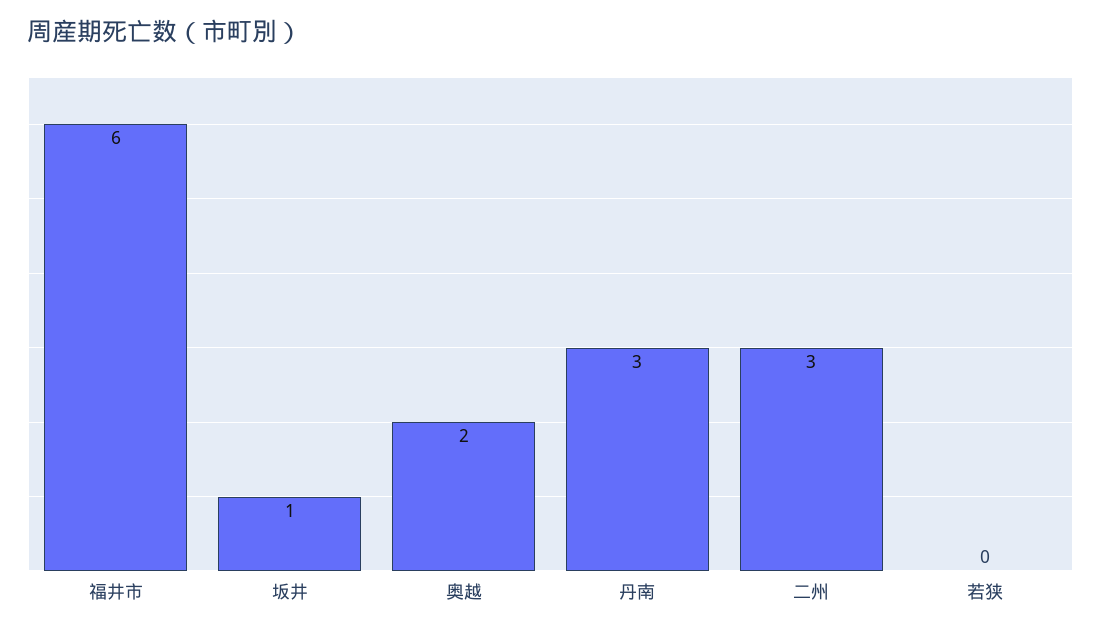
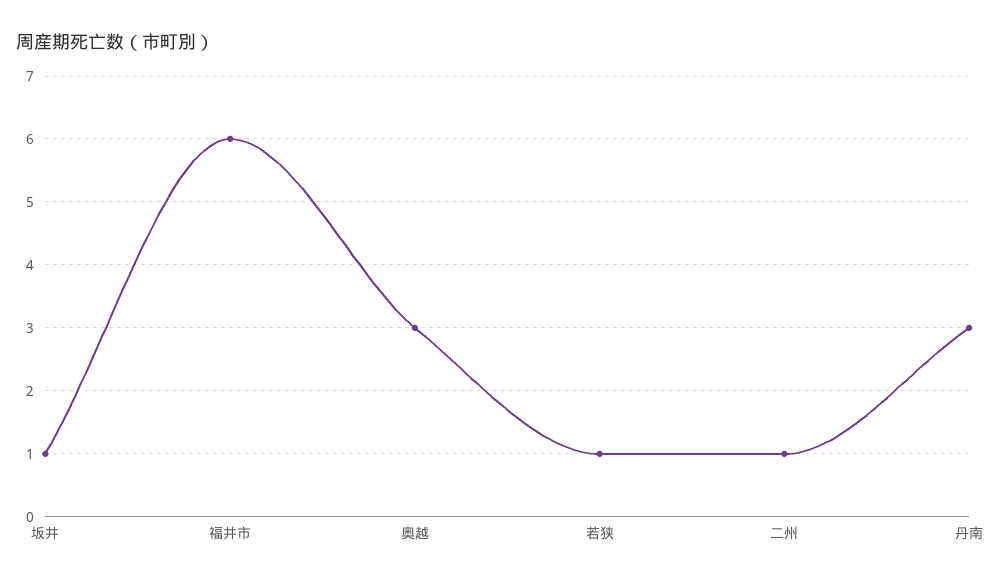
奥越: 2 -> 3
二州: 3 -> 1
若狭: 0 -> 1

